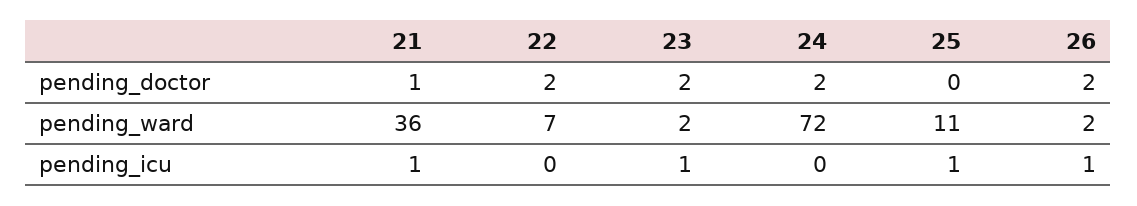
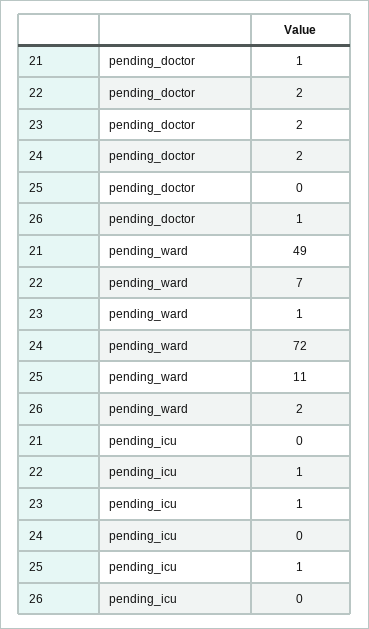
26, pending_doctor: 2 -> 1
21, pending_ward: 36 -> 49
23, pending_ward: 2 -> 1
21, pending_icu: 1 -> 0
22, pending_icu: 0 -> 1
26, pending_icu: 1 -> 0

